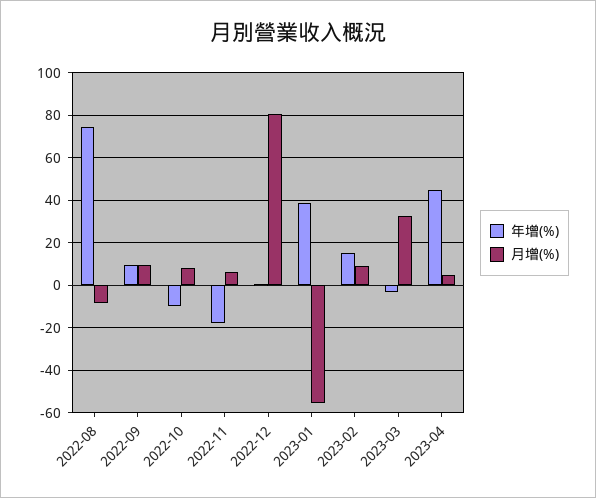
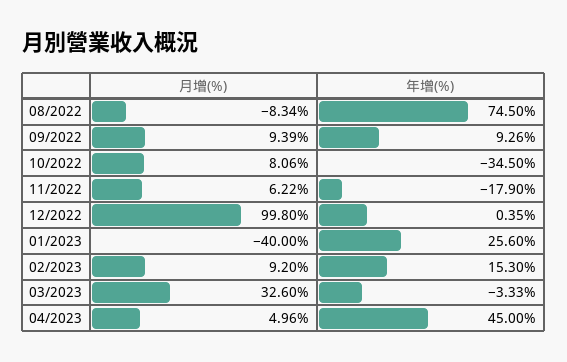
年增(%), 2022-10: -10 -> -34.5
月增(%), 2022-12: 80 -> 99.8
年增(%), 2023-01: 40 -> 25.6
月增(%), 2023-01: -55 -> -40

